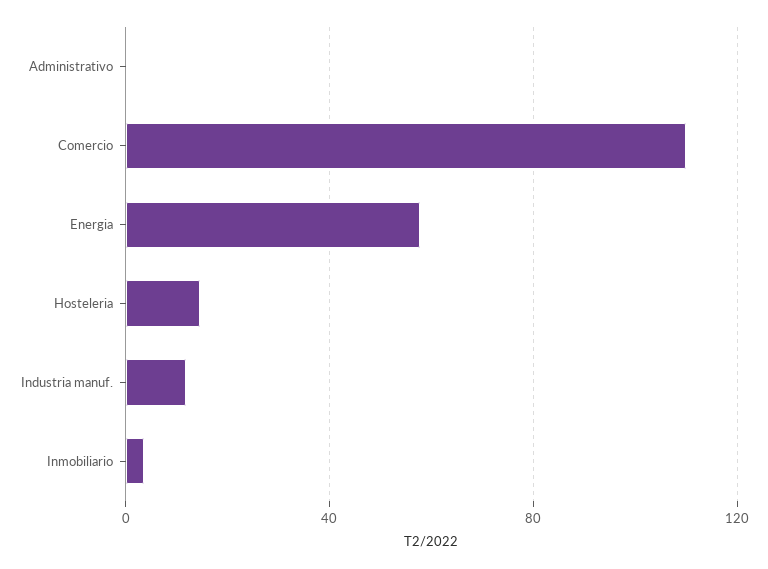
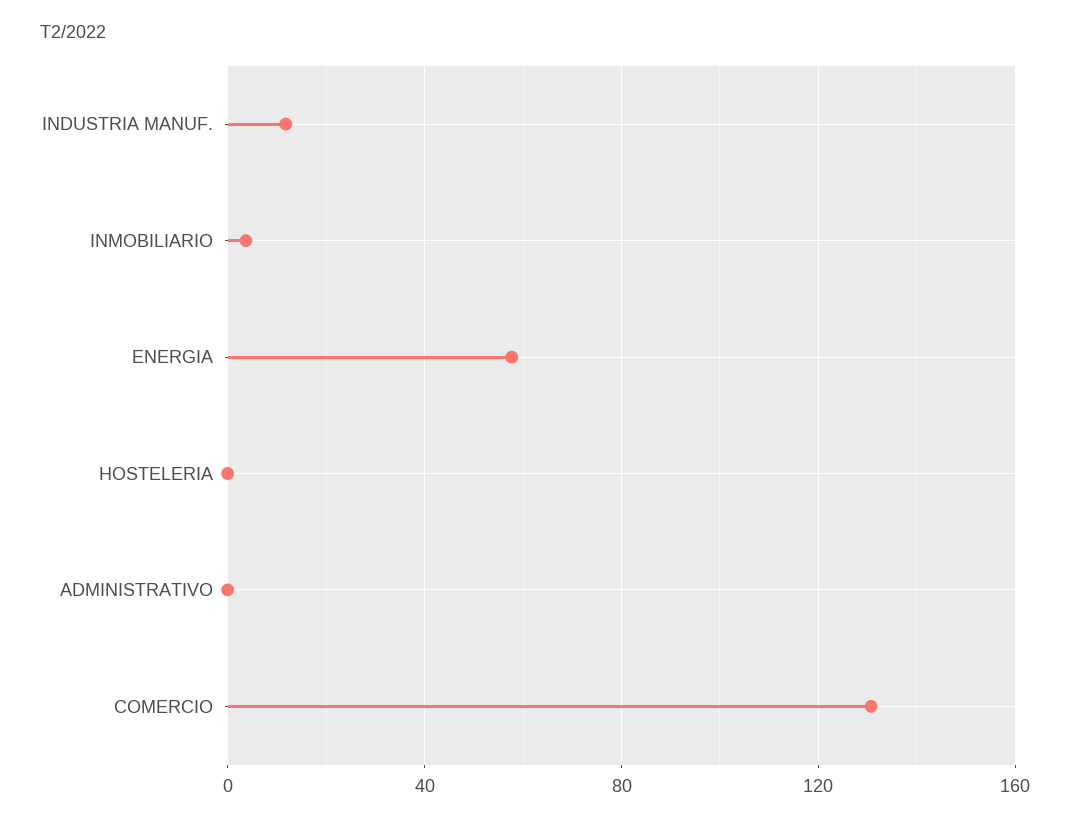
Comercio: 110 -> 130
Hosteleria: 15 -> 0

